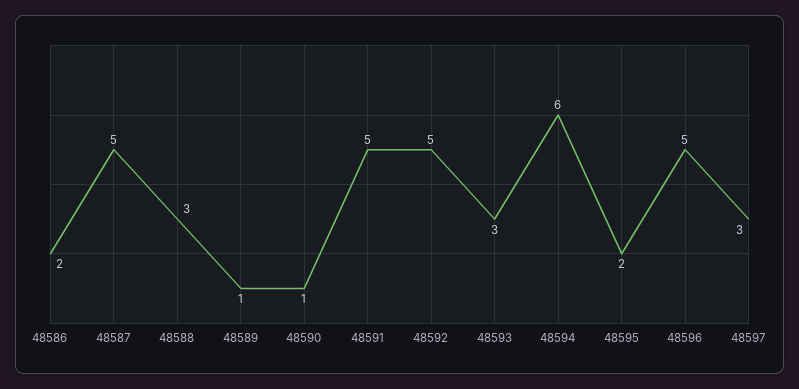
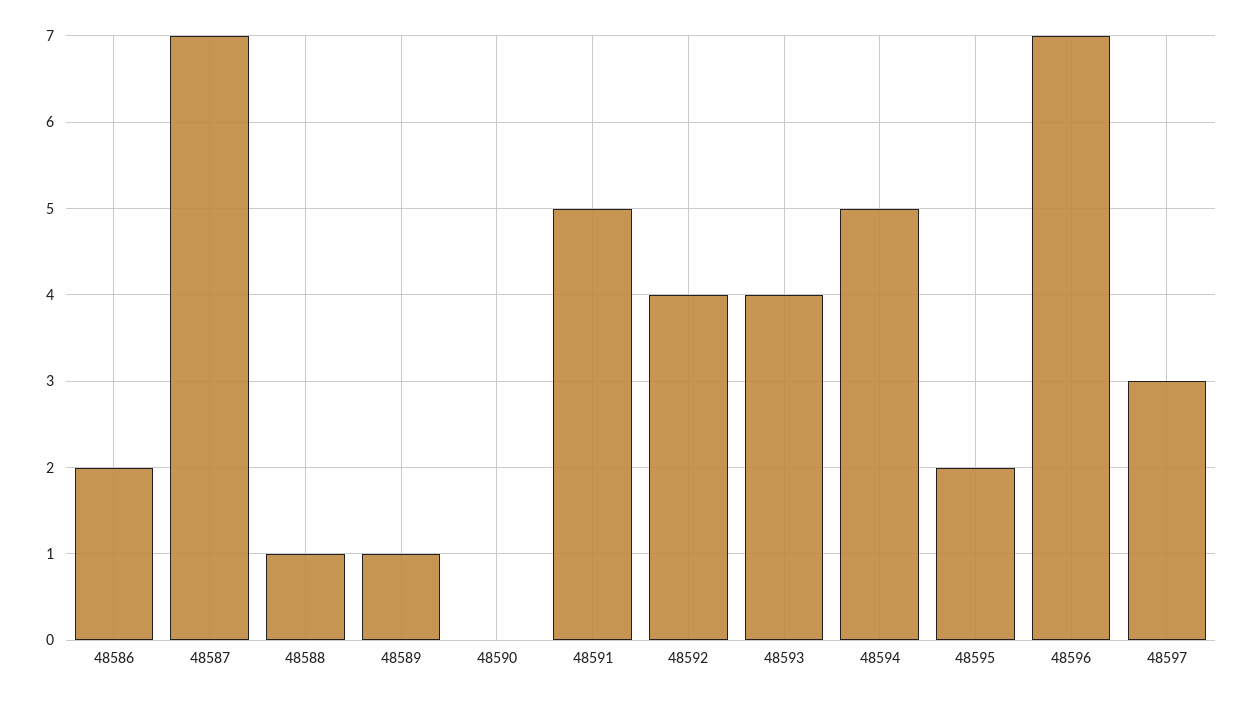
48587: 5 -> 7
48588: 3 -> 1
48590: 1 -> 0
48592: 5 -> 4
48593: 3 -> 4
48594: 6 -> 5
48596: 5 -> 7

